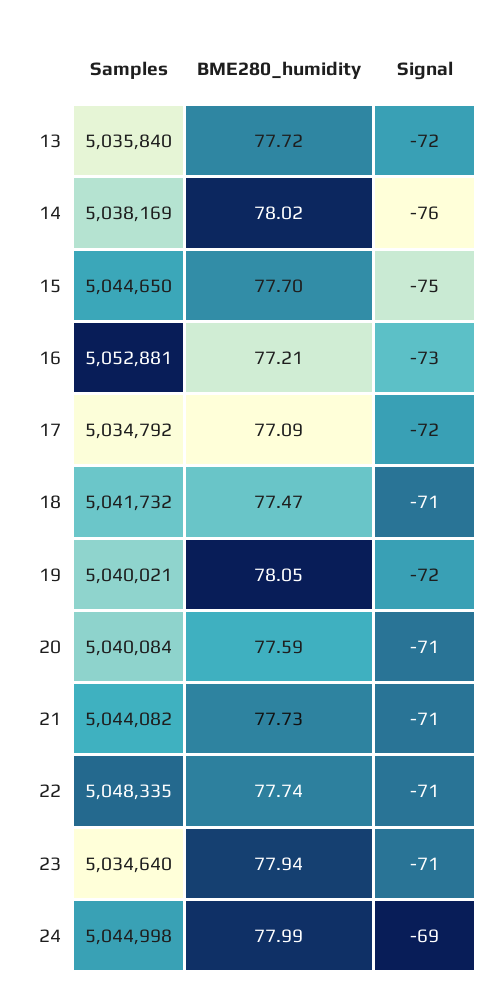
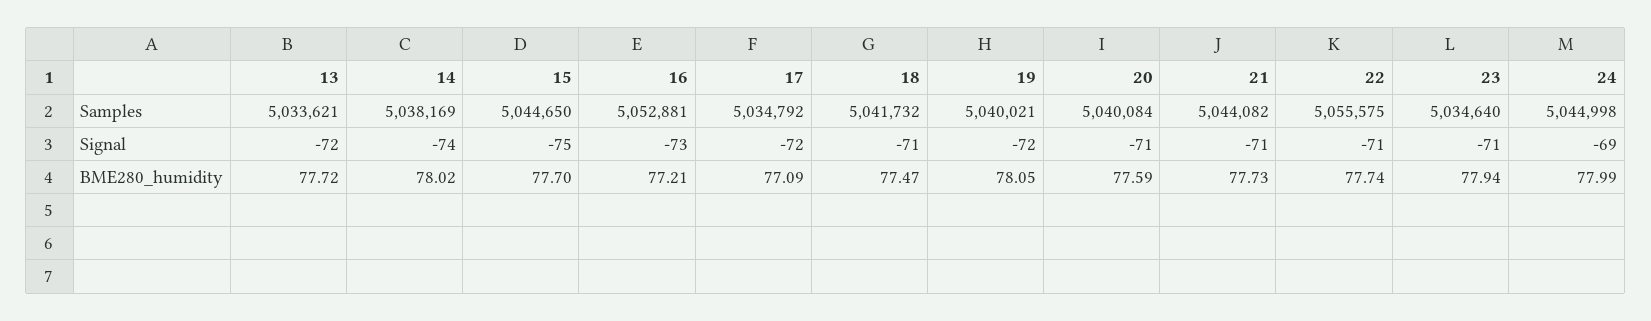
Samples, 13: 5035840 -> 5033621
Signal, 14: -76 -> -74
Samples, 22: 5048335 -> 5055575

